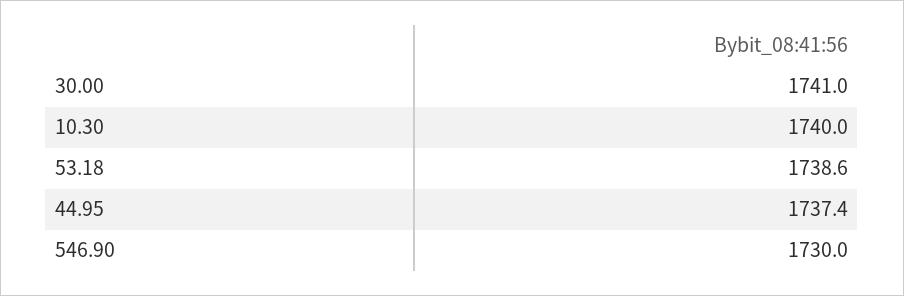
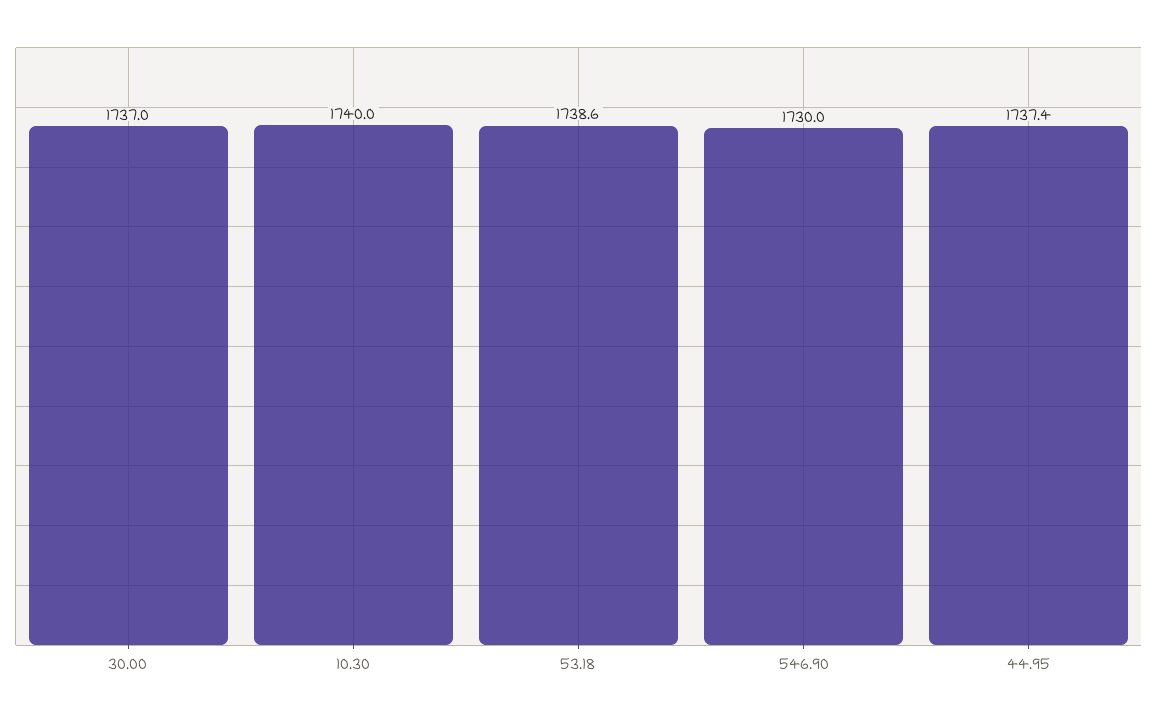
30.00: 1741 -> 1737

